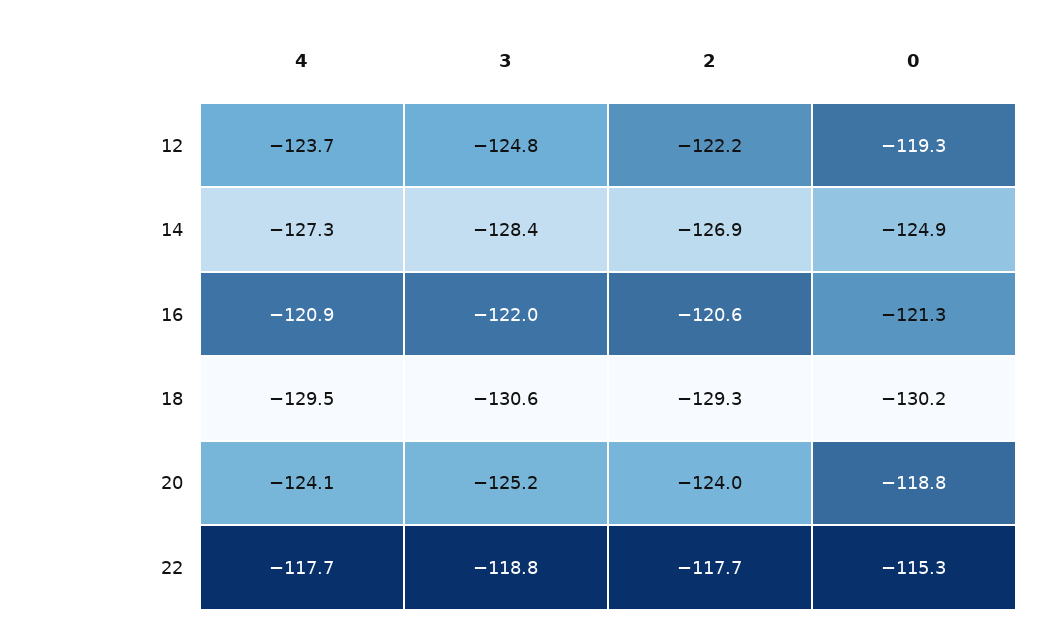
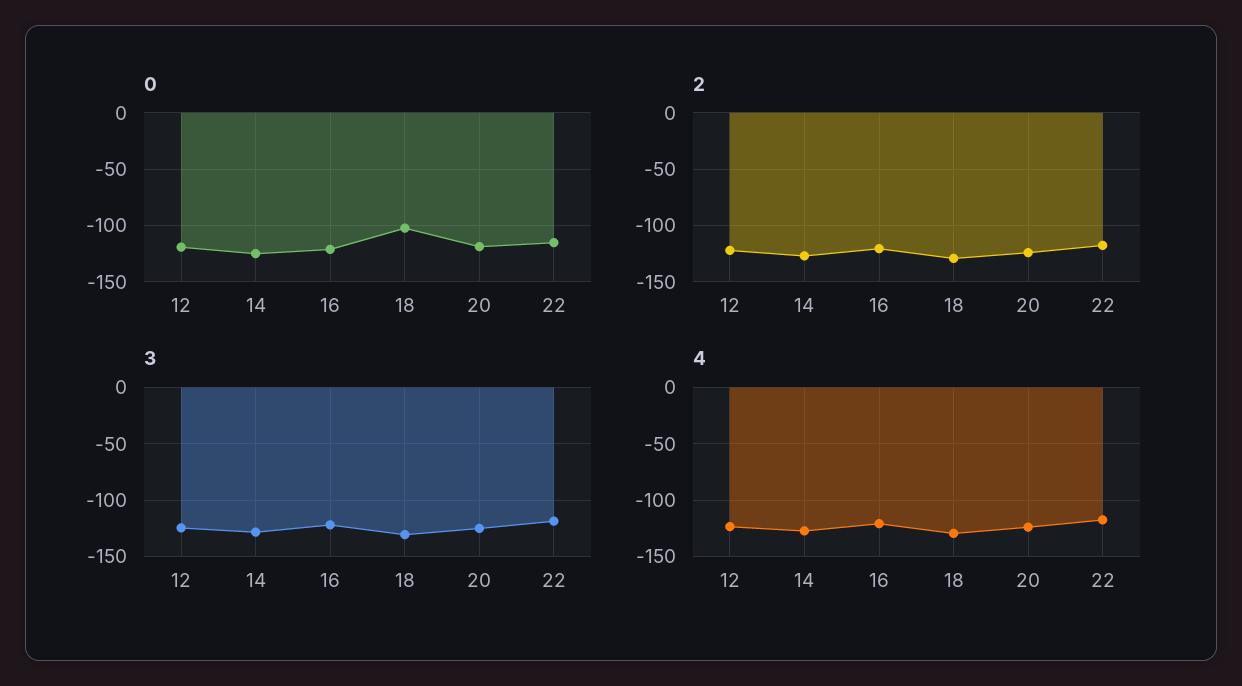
0, 18: -130.2 -> -100

